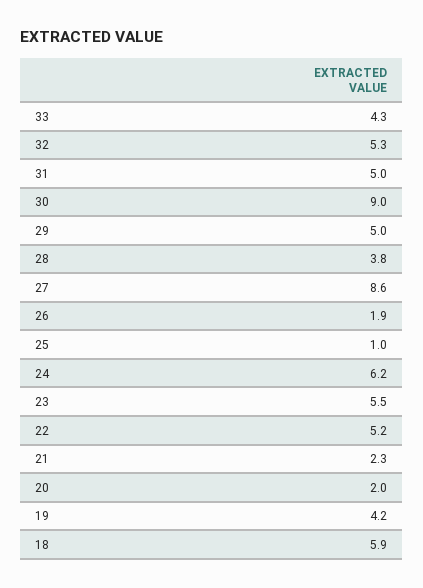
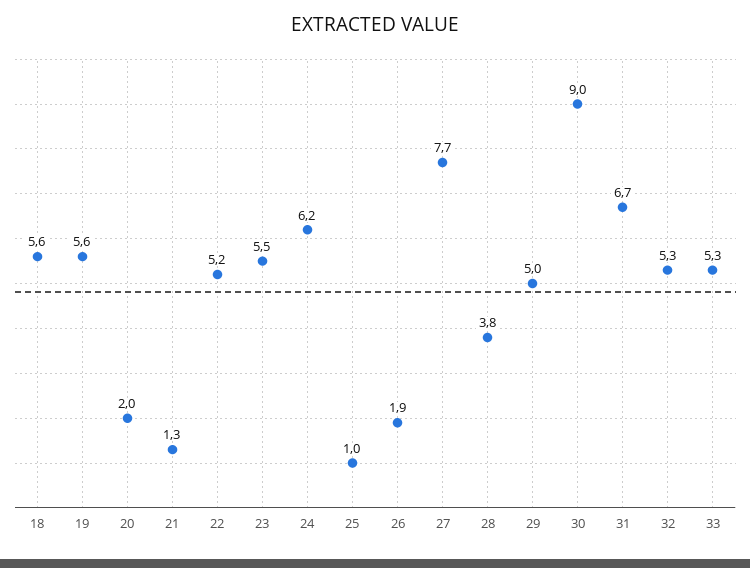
33: 4.3 -> 5.3
31: 5 -> 6.7
27: 8.6 -> 7.7
21: 2.3 -> 1.3
19: 4.2 -> 5.6
18: 5.9 -> 5.6

